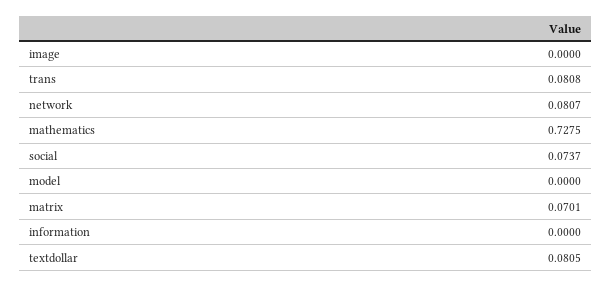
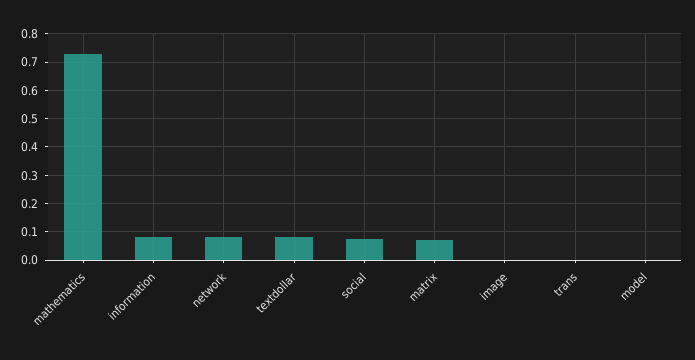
trans: 0.0808 -> 0
information: 0 -> 0.075

